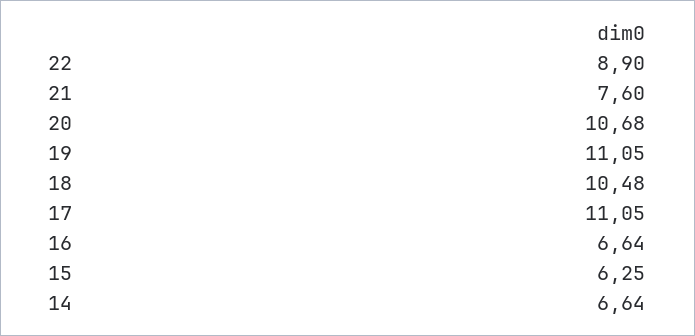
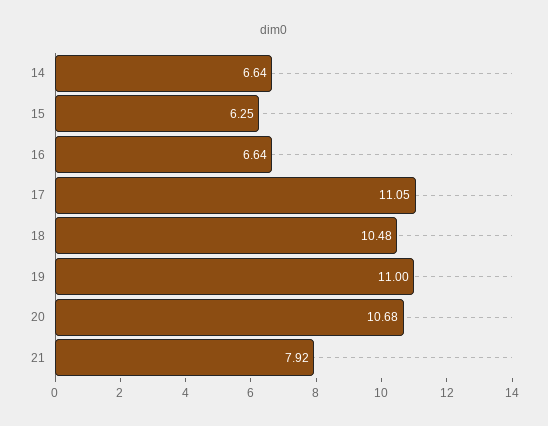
22: 8.9 -> none
21: 7.6 -> 7.92
19: 11.05 -> 11

